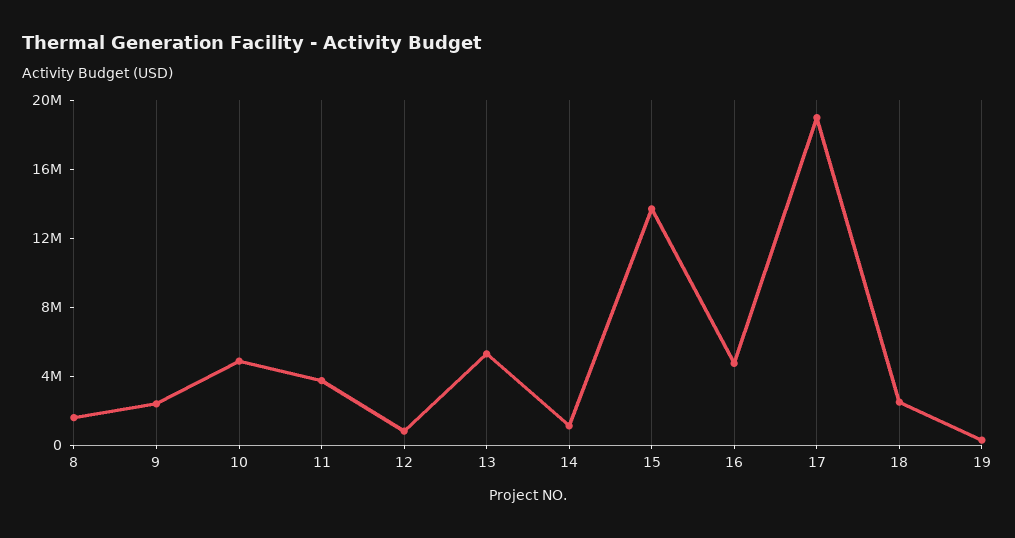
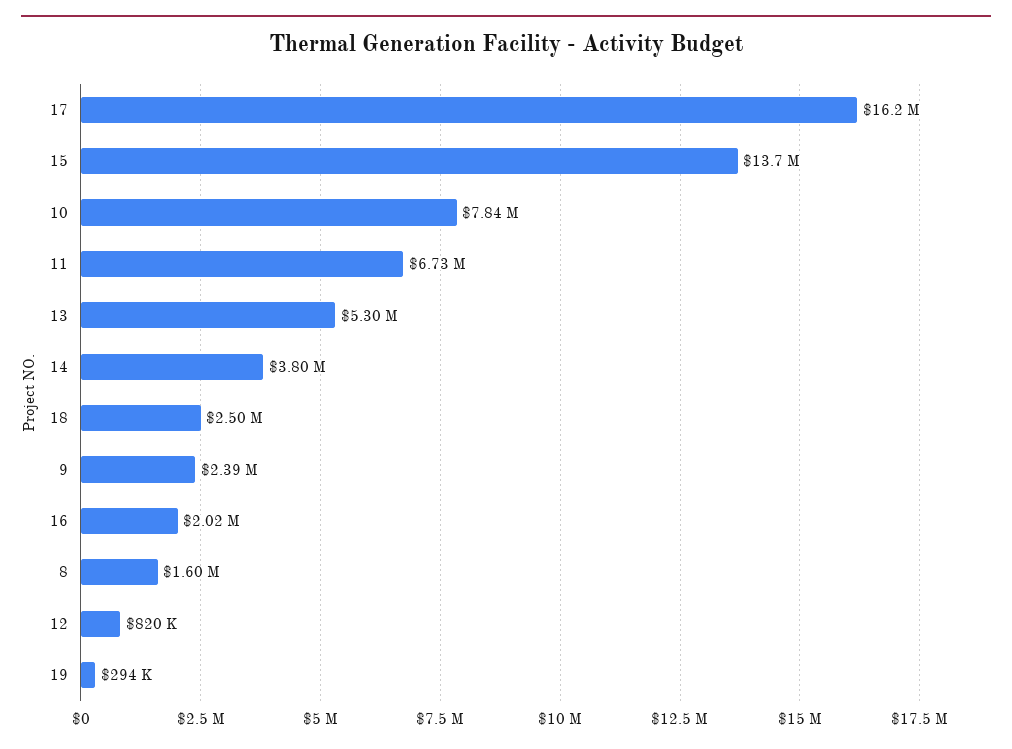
10: 5000000 -> 7840000
11: 4000000 -> 6730000
14: 1000000 -> 3800000
16: 5000000 -> 2020000
17: 19000000 -> 16200000

